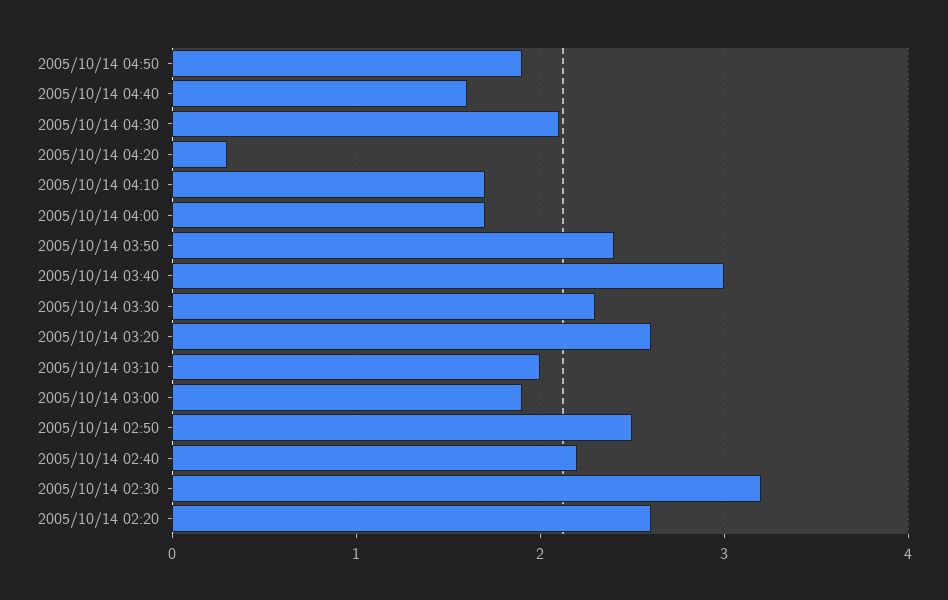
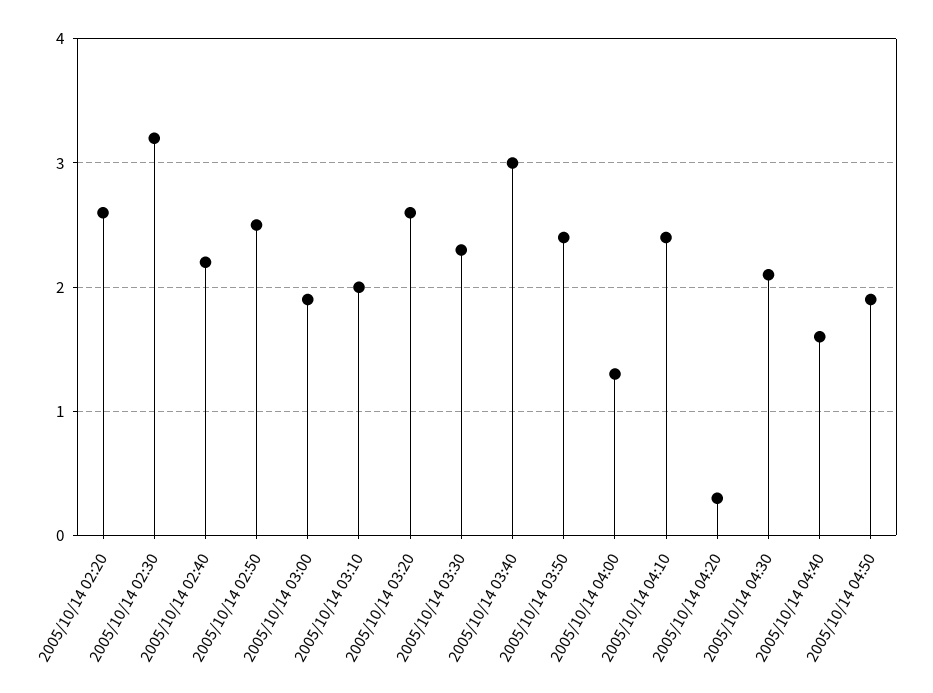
2005/10/14 04:10: 1.7 -> 2.4
2005/10/14 04:00: 1.7 -> 1.3

